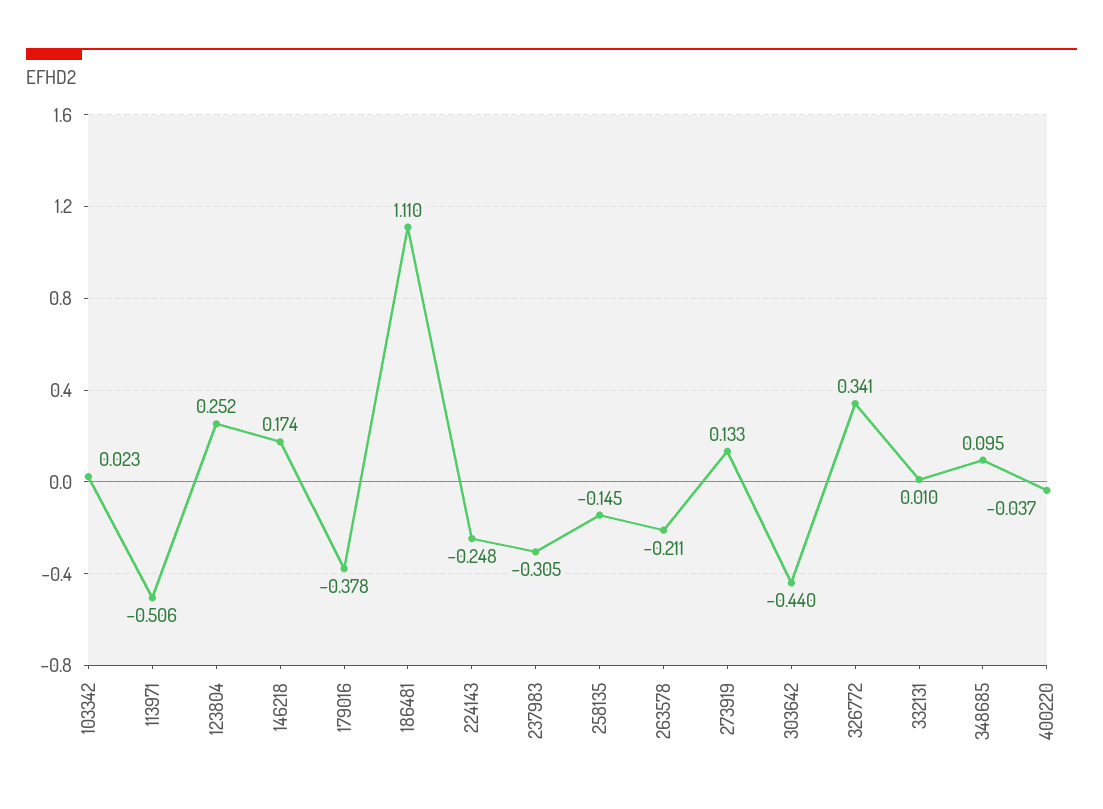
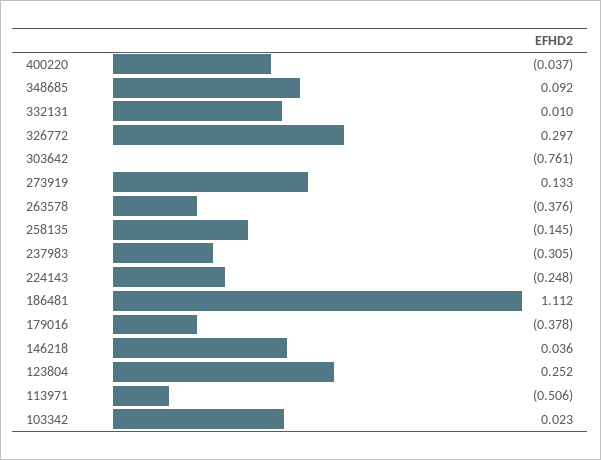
146218: 0.174 -> 0.036
186481: 1.11 -> 1.112
263578: -0.211 -> -0.376
303642: -0.44 -> -0.761
326772: 0.341 -> 0.297
348685: 0.095 -> 0.092

